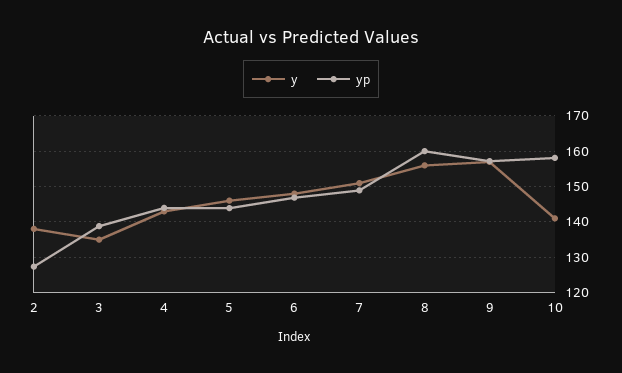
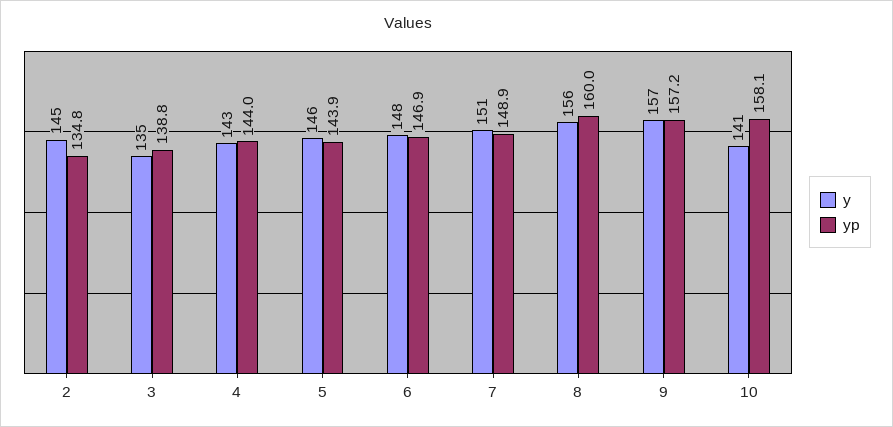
y, 2: 138 -> 145
yp, 2: 128 -> 134.8

